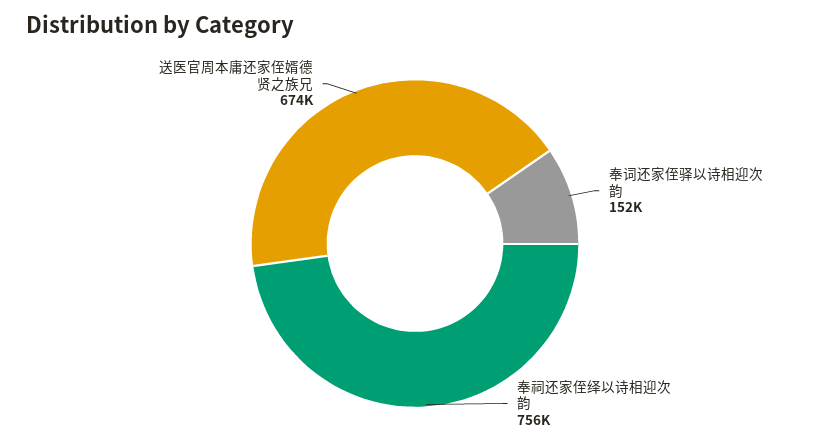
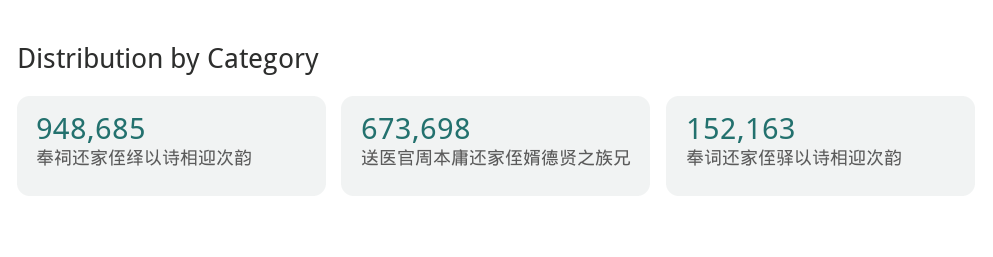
奉祠还家侄绎以诗相迎次韵: 756000 -> 948685

